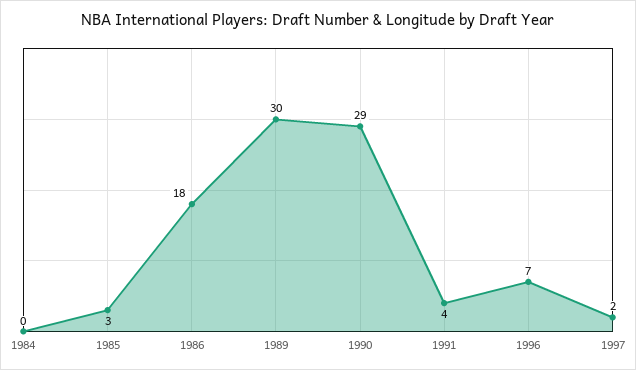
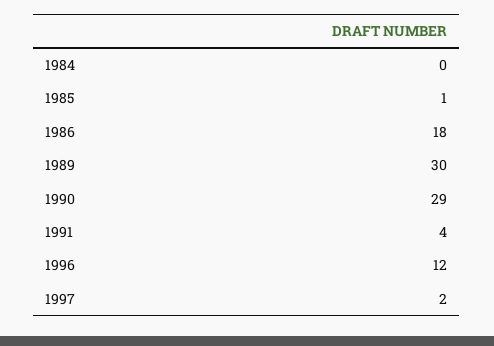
1985: 3 -> 1
1996: 7 -> 12

